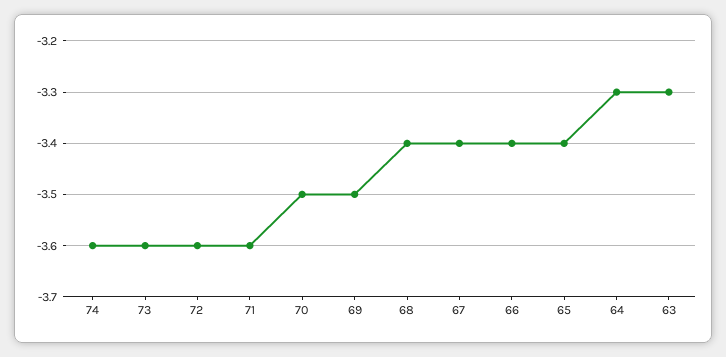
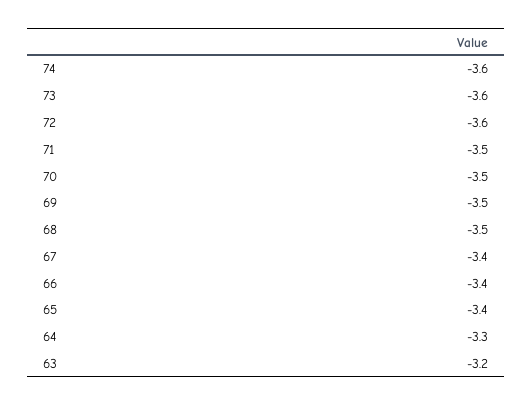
71: -3.6 -> -3.5
68: -3.4 -> -3.5
63: -3.3 -> -3.2

